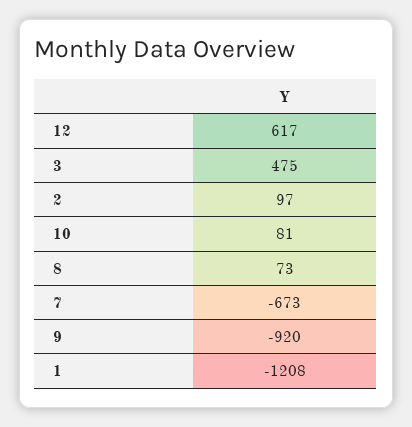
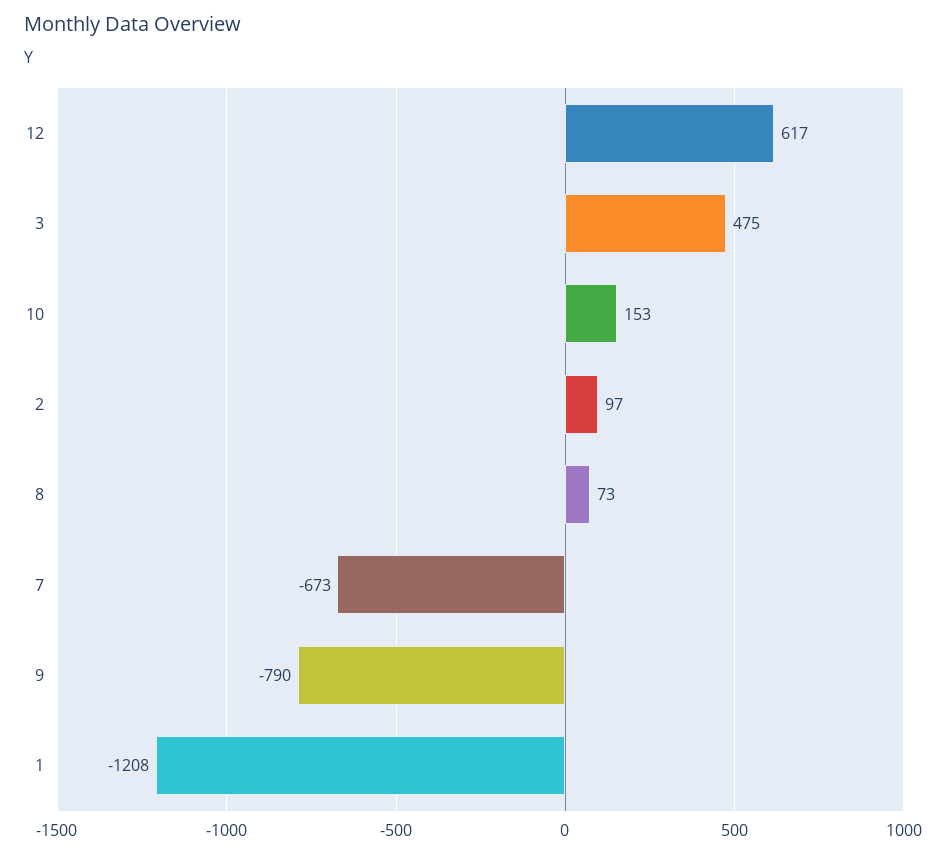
10: 81 -> 153
9: -920 -> -790

